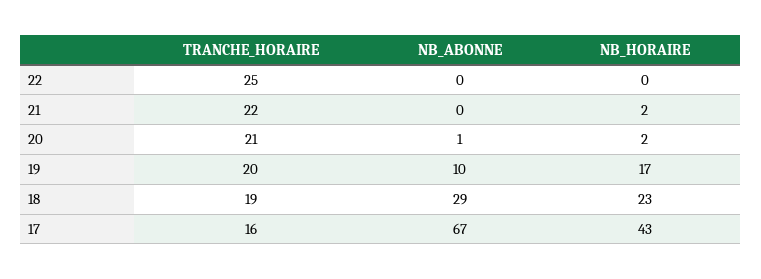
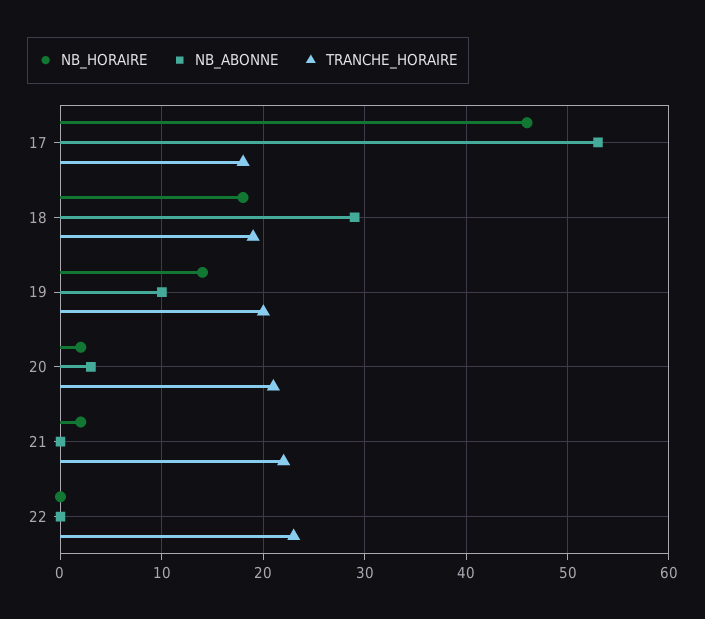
TRANCHE_HORAIRE, 22: 25 -> 23
NB_ABONNE, 20: 1 -> 3
NB_HORAIRE, 19: 17 -> 14
NB_HORAIRE, 18: 23 -> 18
TRANCHE_HORAIRE, 17: 16 -> 18
NB_ABONNE, 17: 67 -> 53
NB_HORAIRE, 17: 43 -> 46

